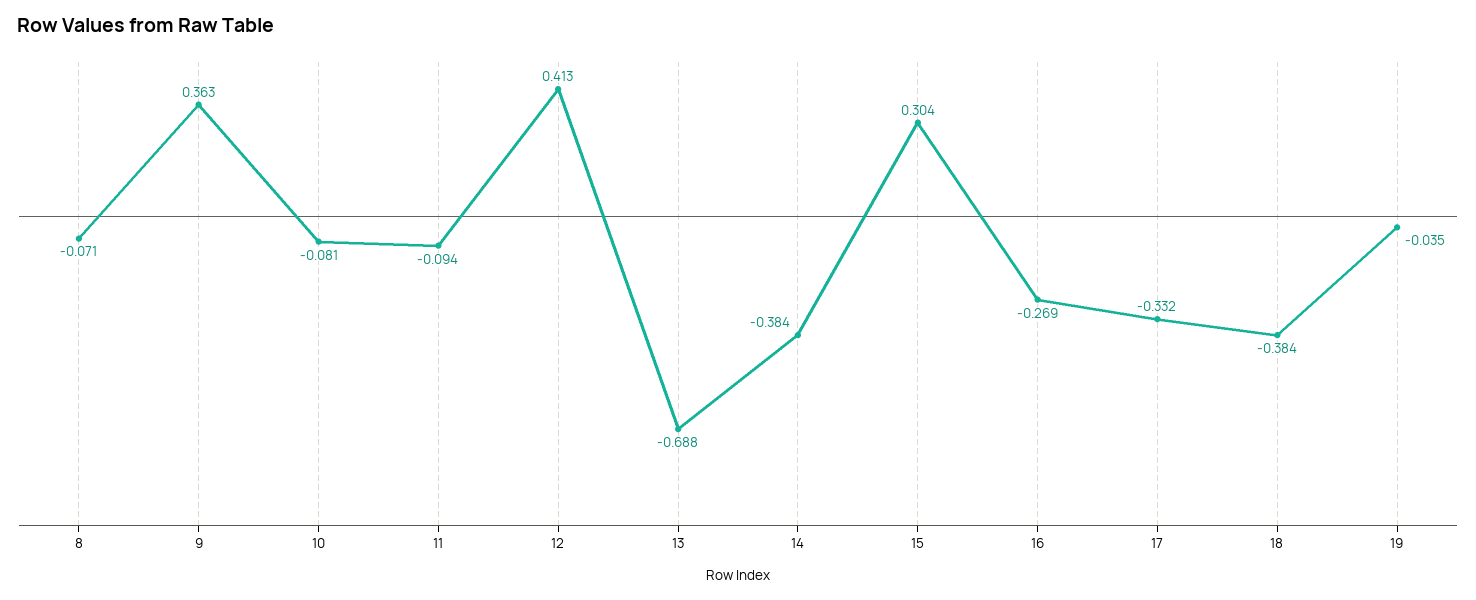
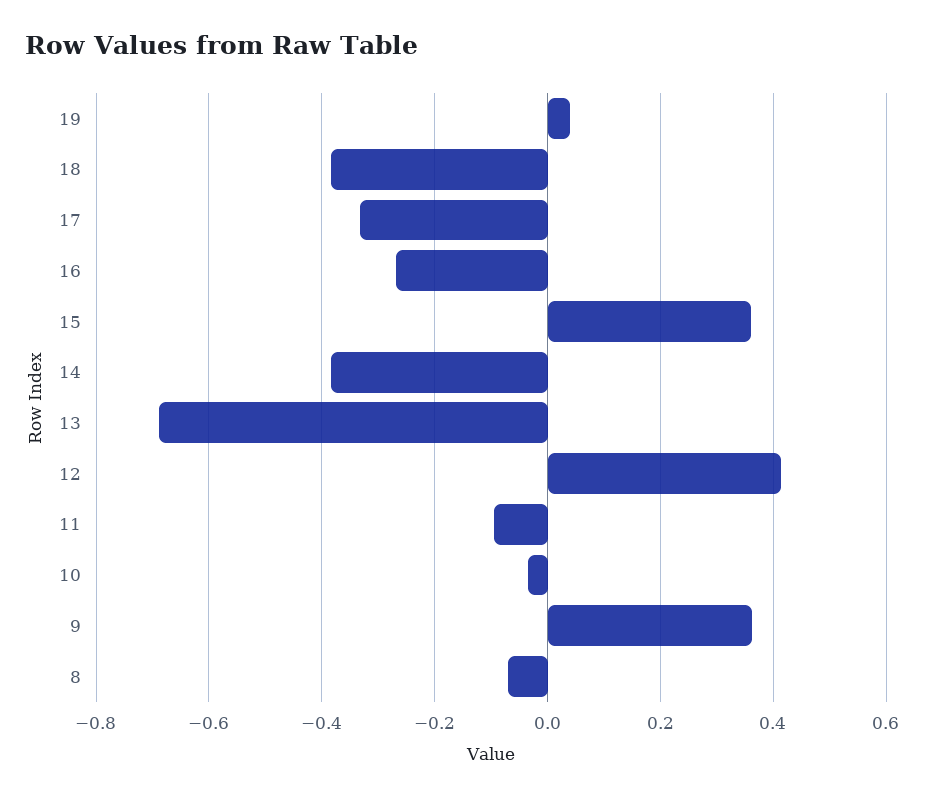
10: -0.081 -> -0.04
15: 0.304 -> 0.36
19: -0.035 -> 0.04

